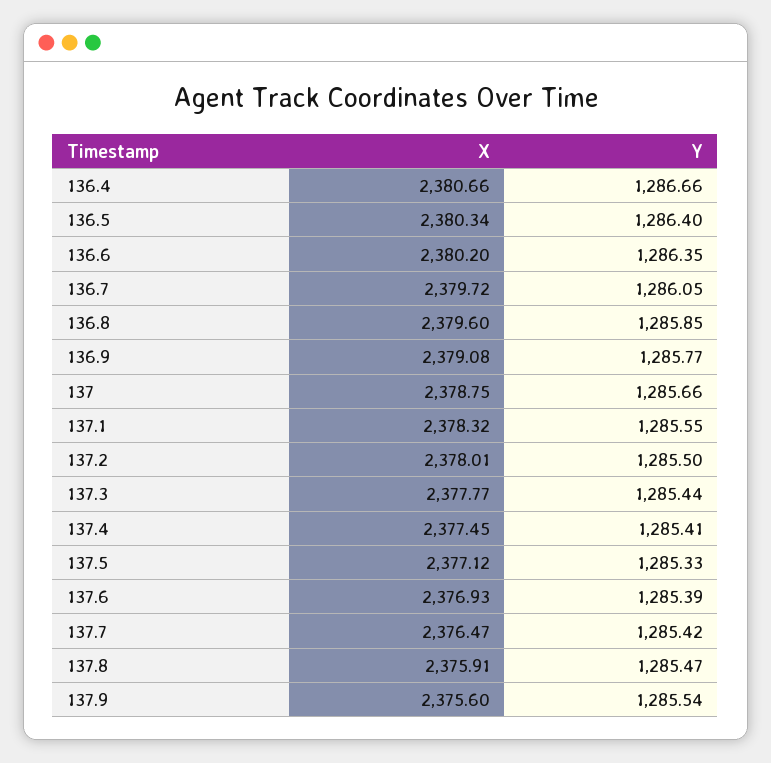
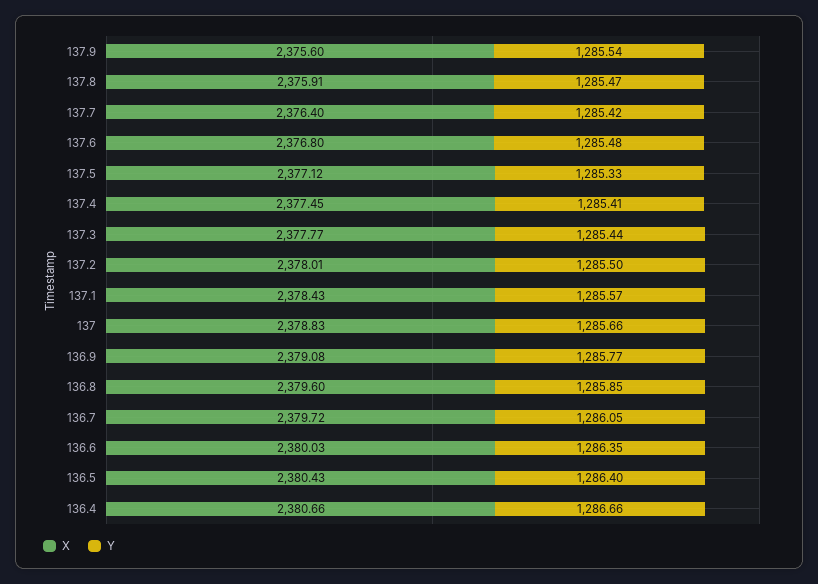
X, 136.5: 2380.34 -> 2380.43
X, 136.6: 2380.2 -> 2380.03
X, 137: 2378.75 -> 2378.83
X, 137.1: 2378.32 -> 2378.43
Y, 137.1: 1285.55 -> 1285.57
X, 137.6: 2376.93 -> 2376.8
Y, 137.6: 1285.39 -> 1285.48
X, 137.7: 2376.47 -> 2376.4

